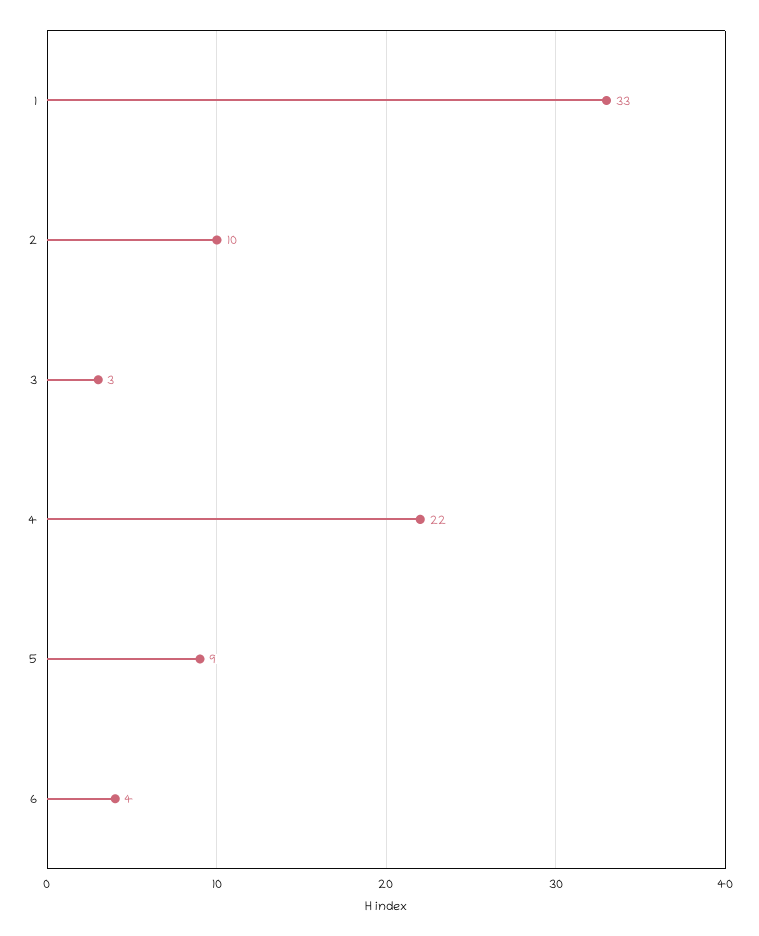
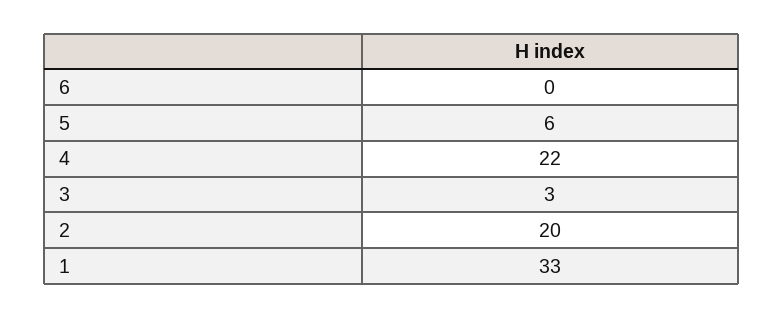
2: 10 -> 20
5: 9 -> 6
6: 4 -> 0

